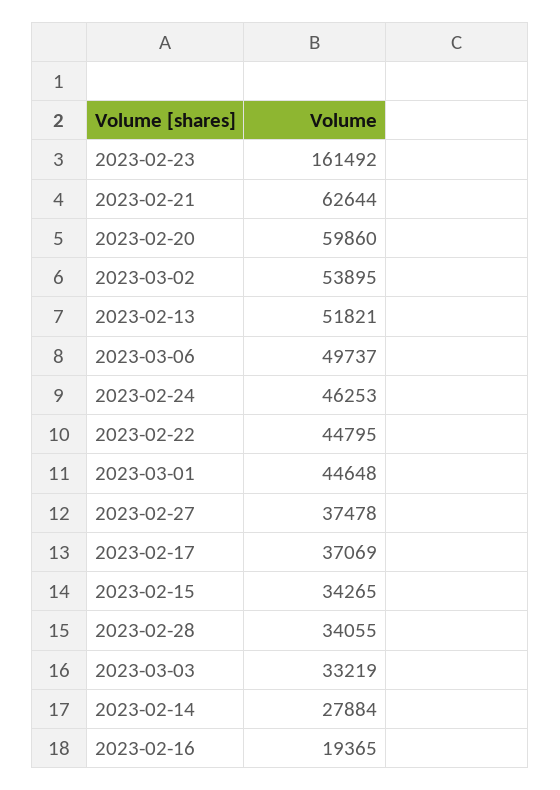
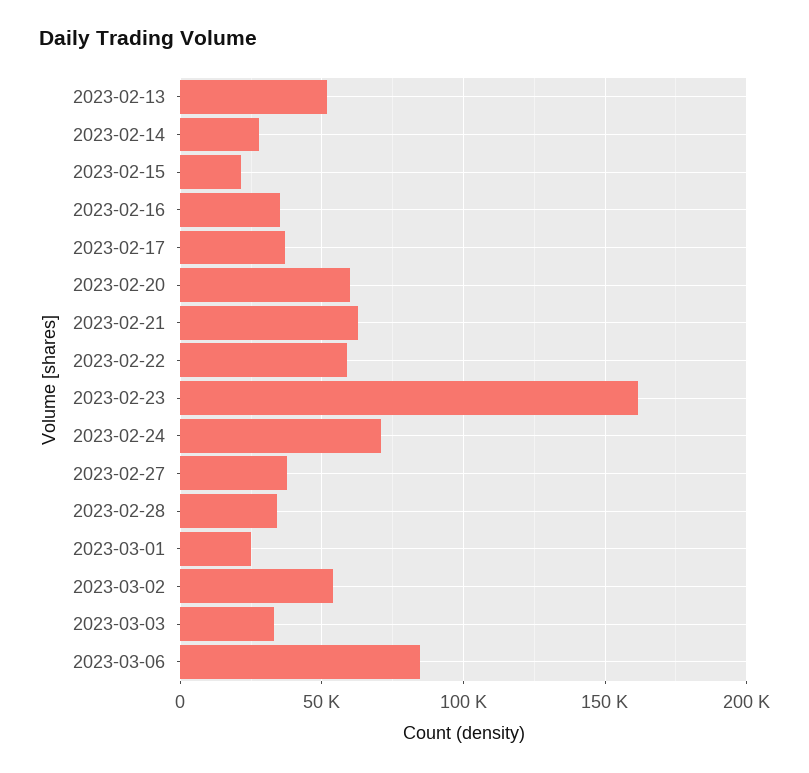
2023-03-06: 49737 -> 85000
2023-02-24: 46253 -> 70000
2023-02-22: 44795 -> 60000
2023-03-01: 44648 -> 25000
2023-02-15: 34265 -> 20000
2023-02-16: 19365 -> 35000

